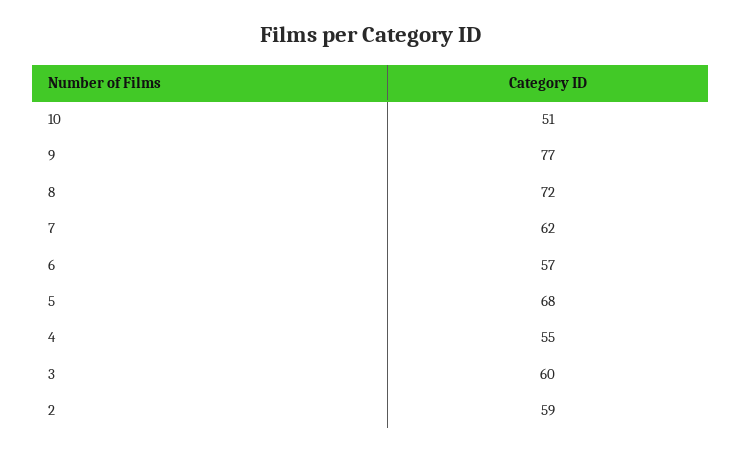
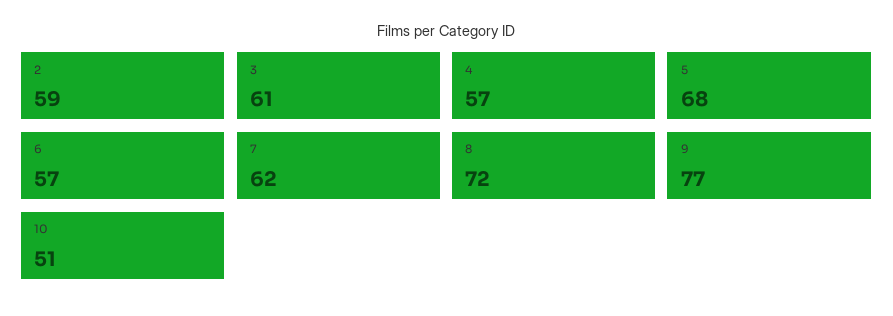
4: 55 -> 57
3: 60 -> 61

